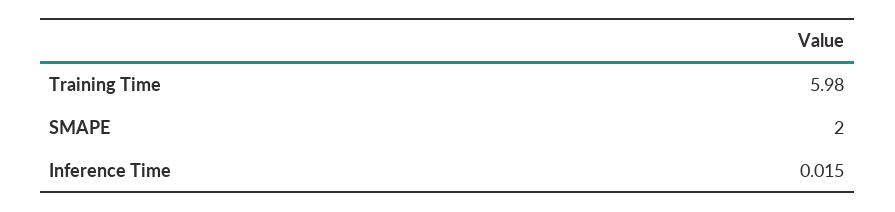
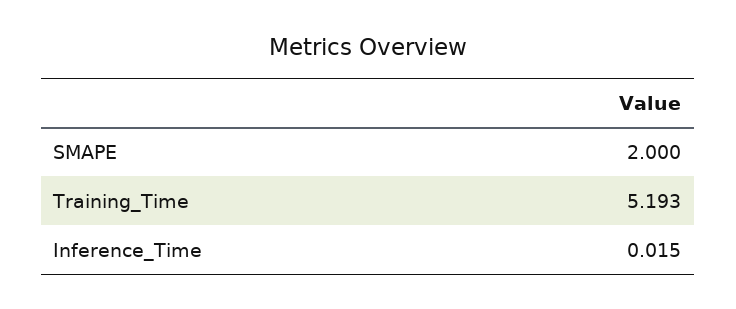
Training Time: 5.98 -> 5.193

